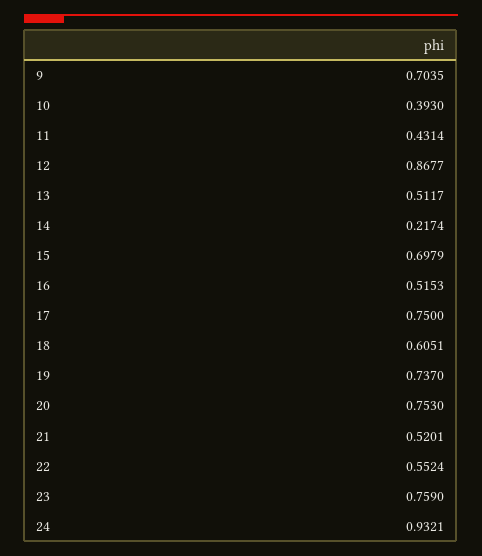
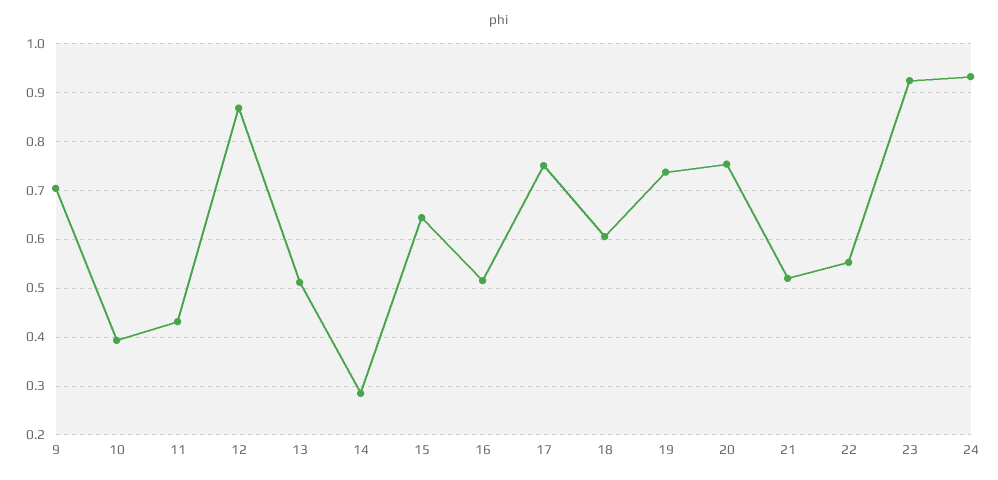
14: 0.2174 -> 0.28
15: 0.6979 -> 0.64
23: 0.759 -> 0.92

